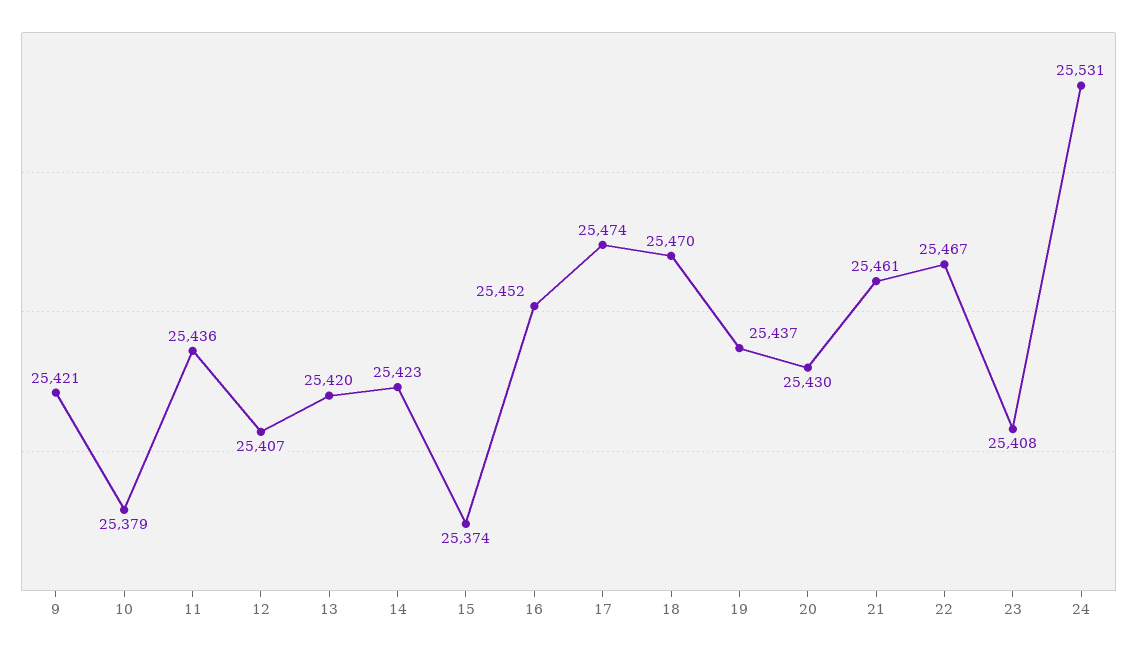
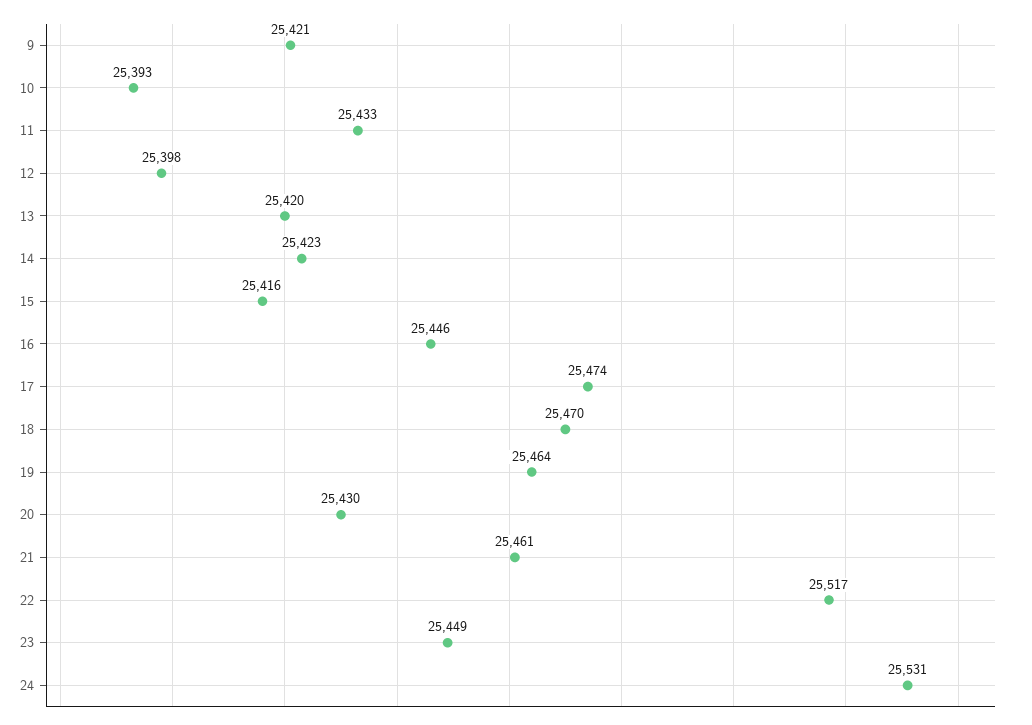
10: 25379 -> 25393
11: 25436 -> 25433
12: 25407 -> 25398
15: 25374 -> 25416
16: 25452 -> 25446
19: 25437 -> 25464
22: 25467 -> 25517
23: 25408 -> 25449

